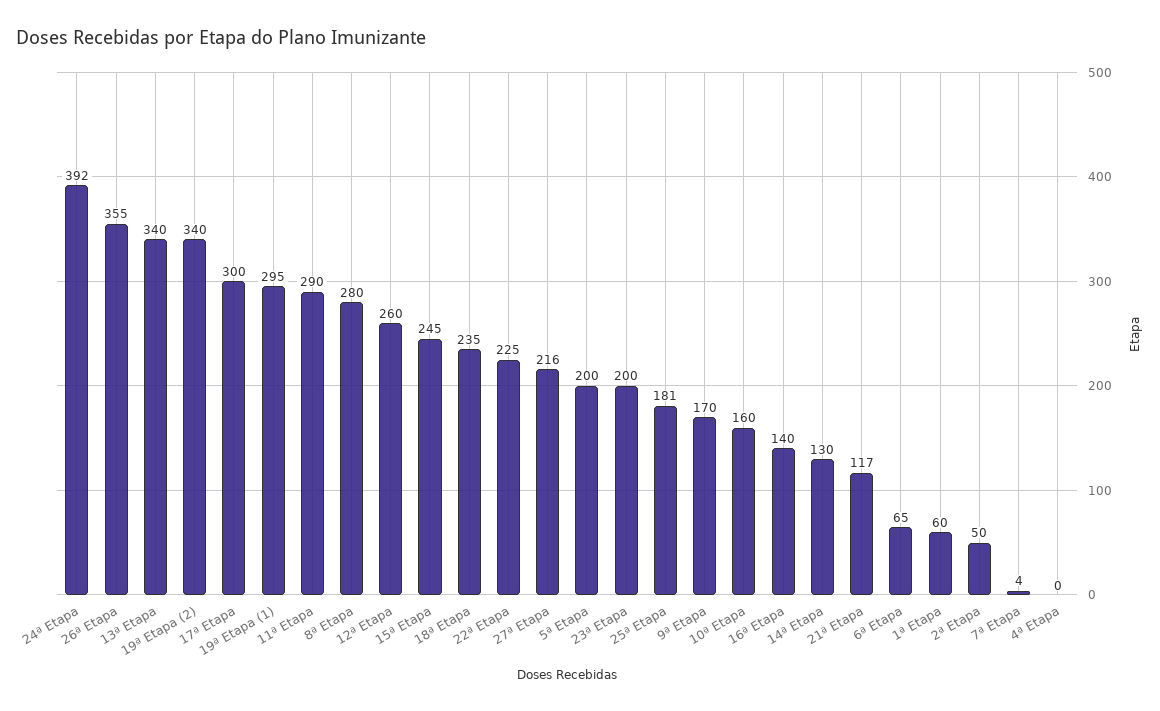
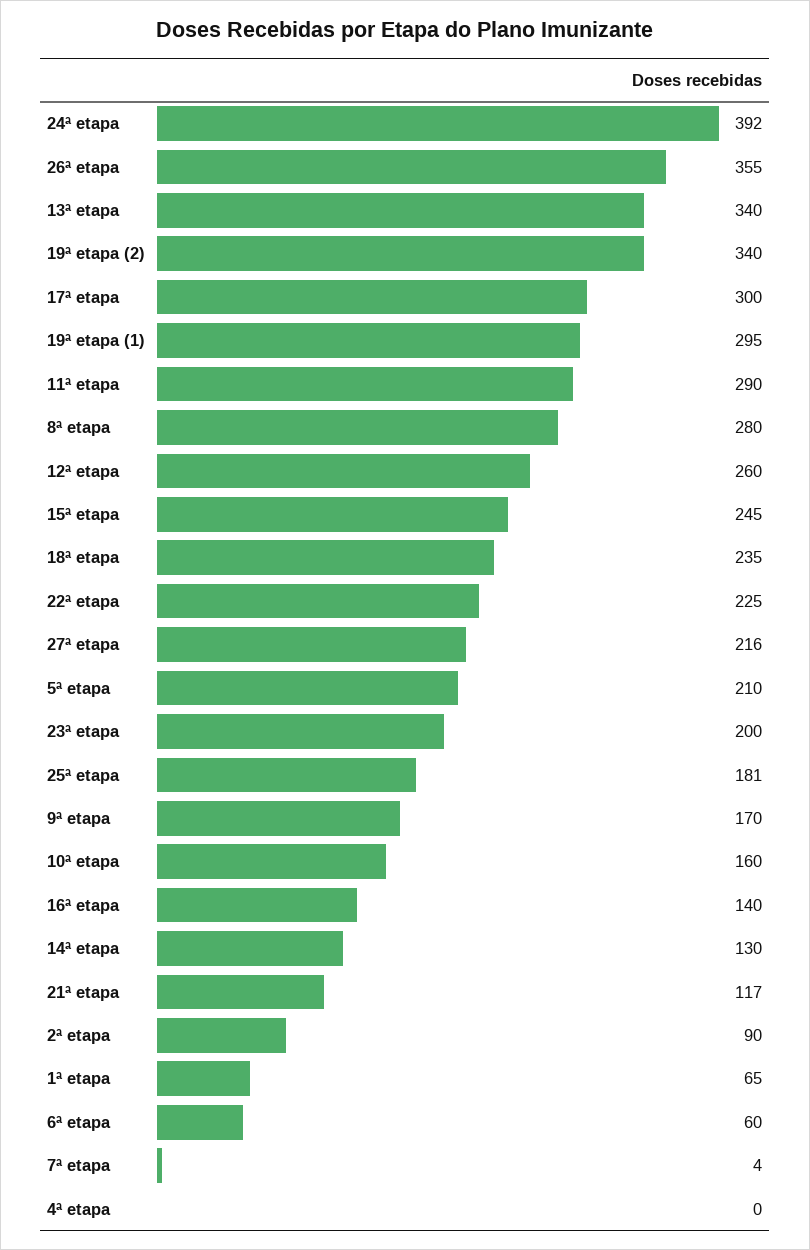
5ª Etapa: 200 -> 210
6ª Etapa: 65 -> 60
1ª Etapa: 60 -> 65
2ª Etapa: 50 -> 90

